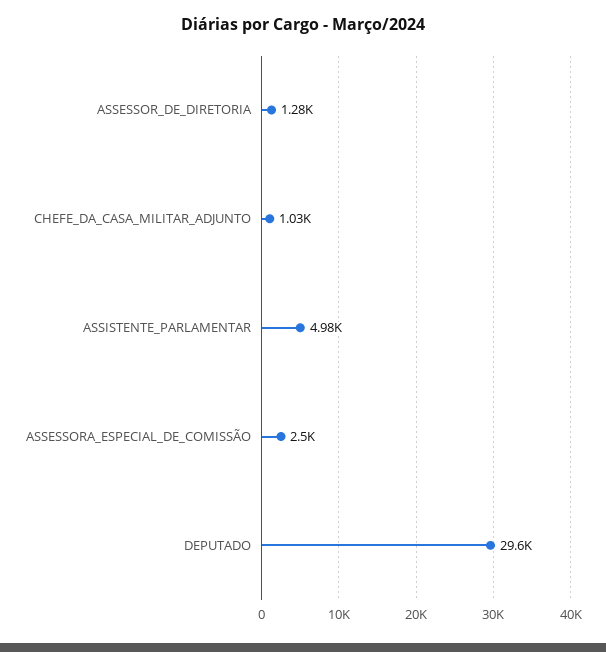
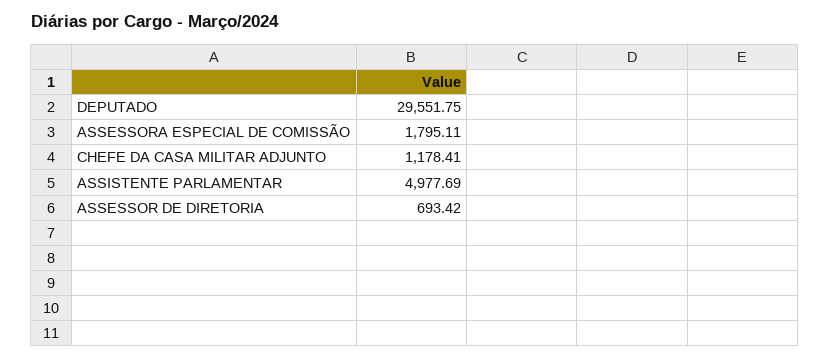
ASSESSOR_DE_DIRETORIA: 1280 -> 693.42
CHEFE_DA_CASA_MILITAR_ADJUNTO: 1030 -> 1178.41
ASSESSORA_ESPECIAL_DE_COMISSÃO: 2500 -> 1795.11

